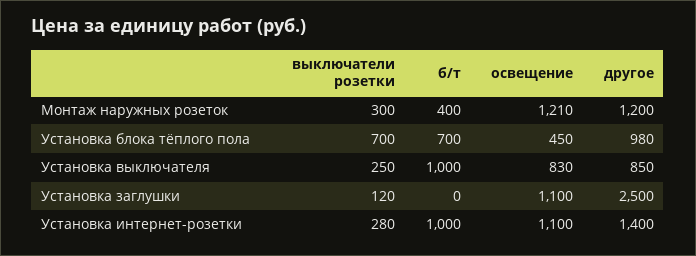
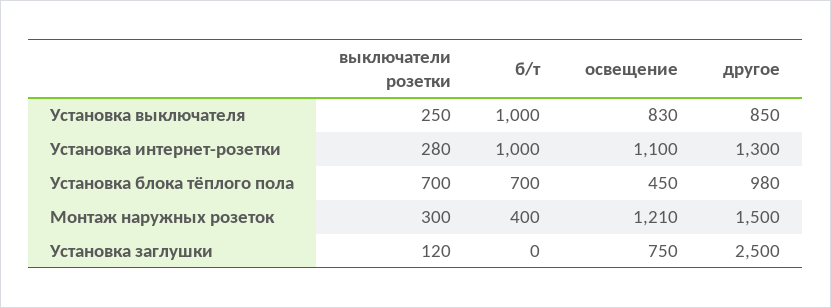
другое, Монтаж наружных розеток: 1200 -> 1500
освещение, Установка заглушки: 1100 -> 750
другое, Установка интернет-розетки: 1400 -> 1300

